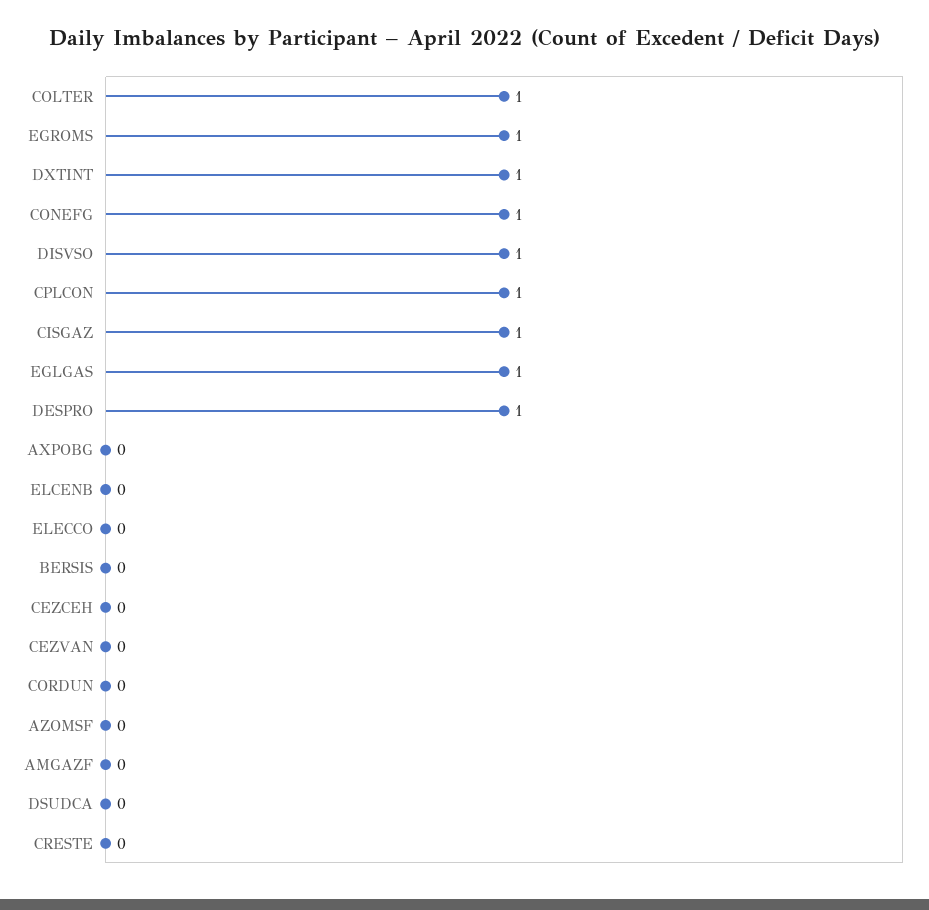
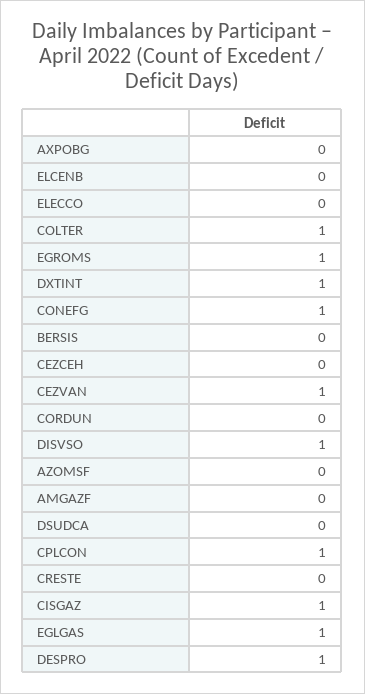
CEZVAN: 0 -> 1

